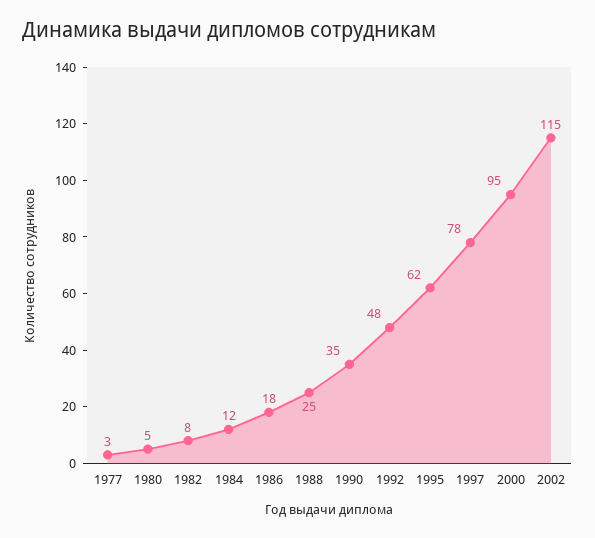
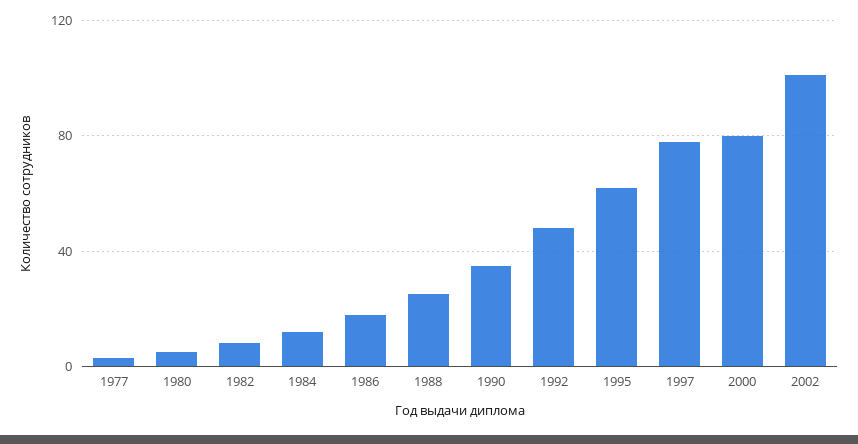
2000: 95 -> 80
2002: 115 -> 100

